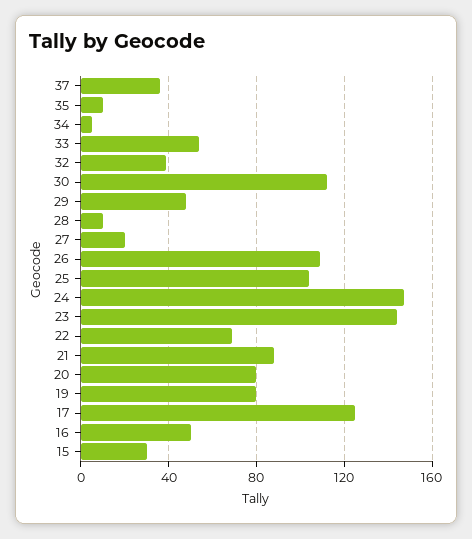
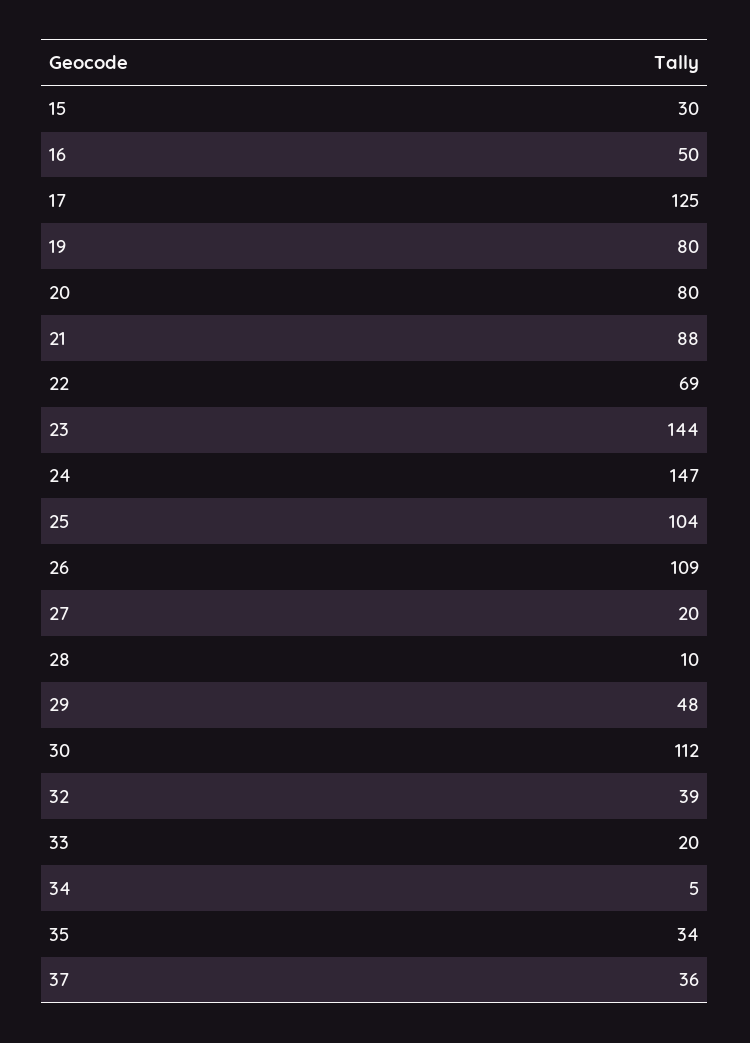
35: 10 -> 34
33: 55 -> 20

